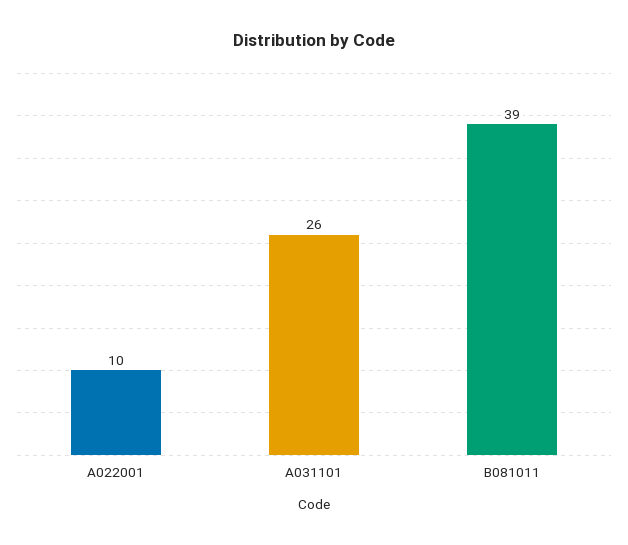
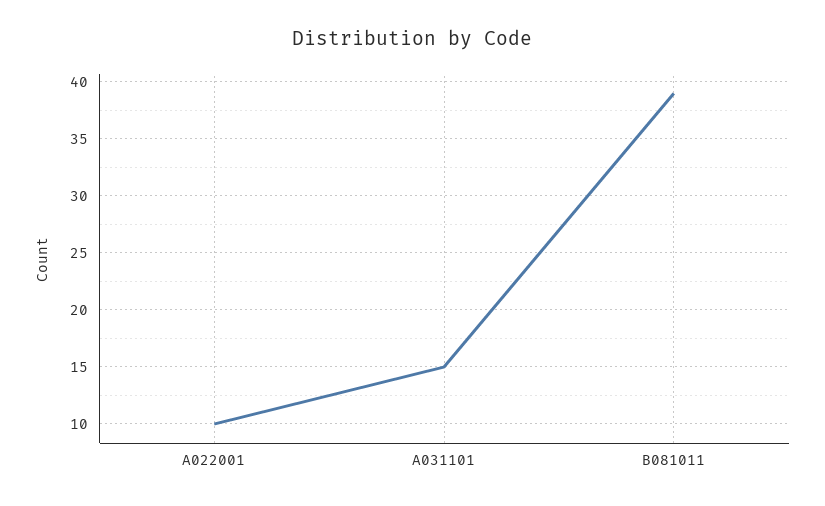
A031101: 26 -> 15

